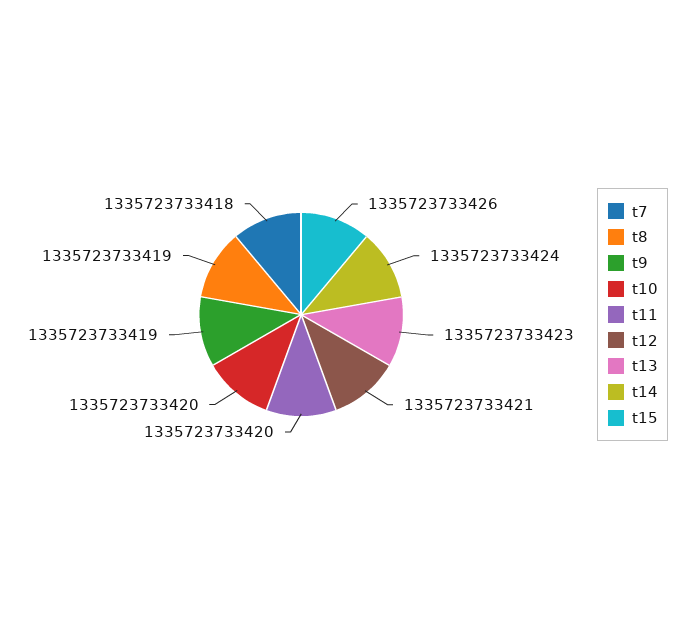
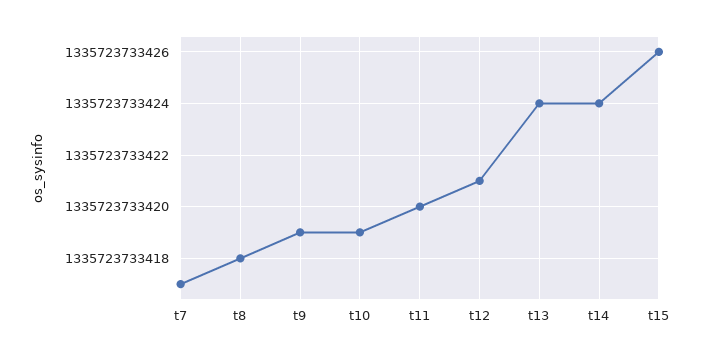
t7: 1335723733418 -> 1335723733417
t8: 1335723733419 -> 1335723733418
t10: 1335723733420 -> 1335723733419
t13: 1335723733423 -> 1335723733424

